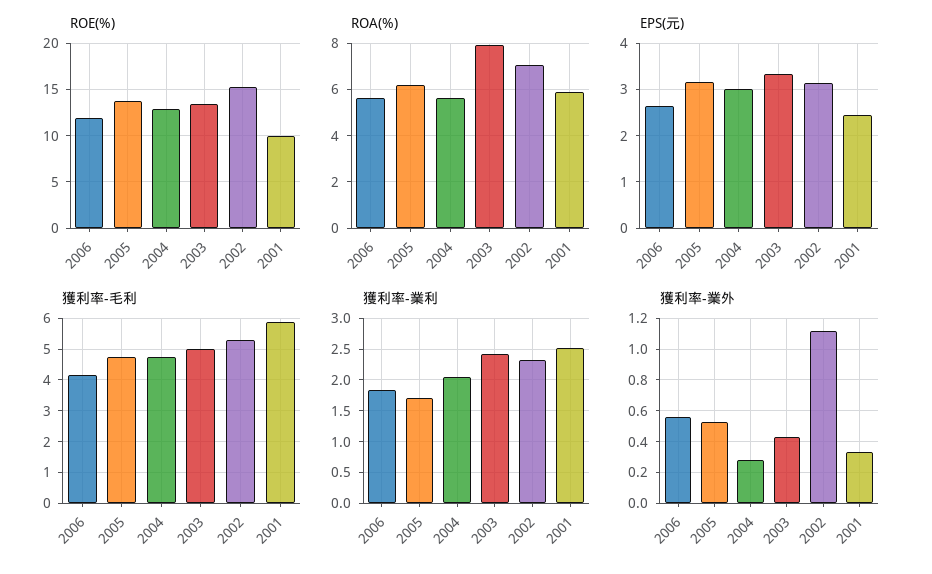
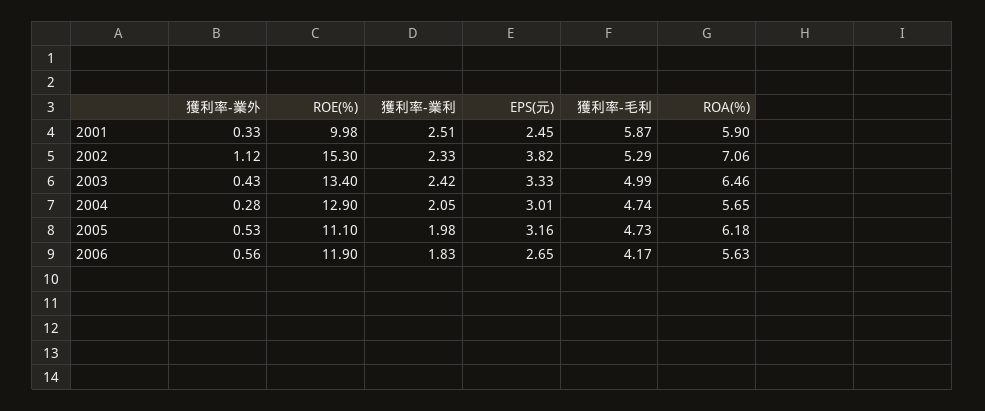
ROE(%), 2005: 14 -> 11.1
ROA(%), 2003: 8 -> 6.46
EPS(元), 2002: 3.2 -> 3.82
獲利率-業利, 2005: 1.7 -> 1.98

